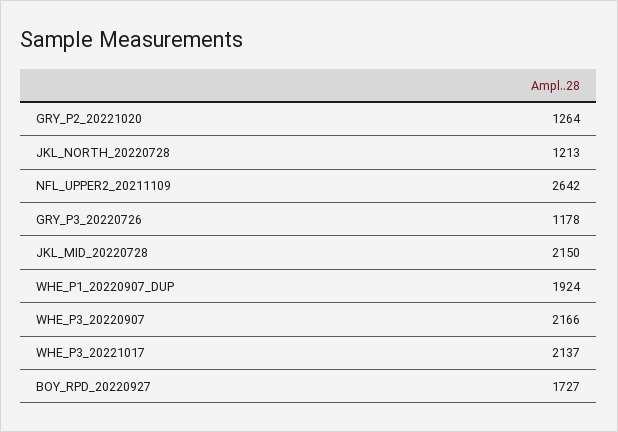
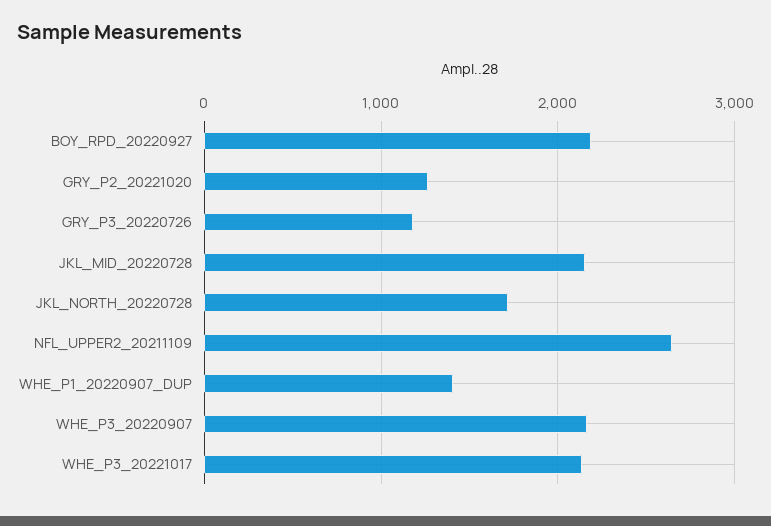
JKL_NORTH_20220728: 1213 -> 1700
WHE_P1_20220907_DUP: 1924 -> 1400
BOY_RPD_20220927: 1727 -> 2200

